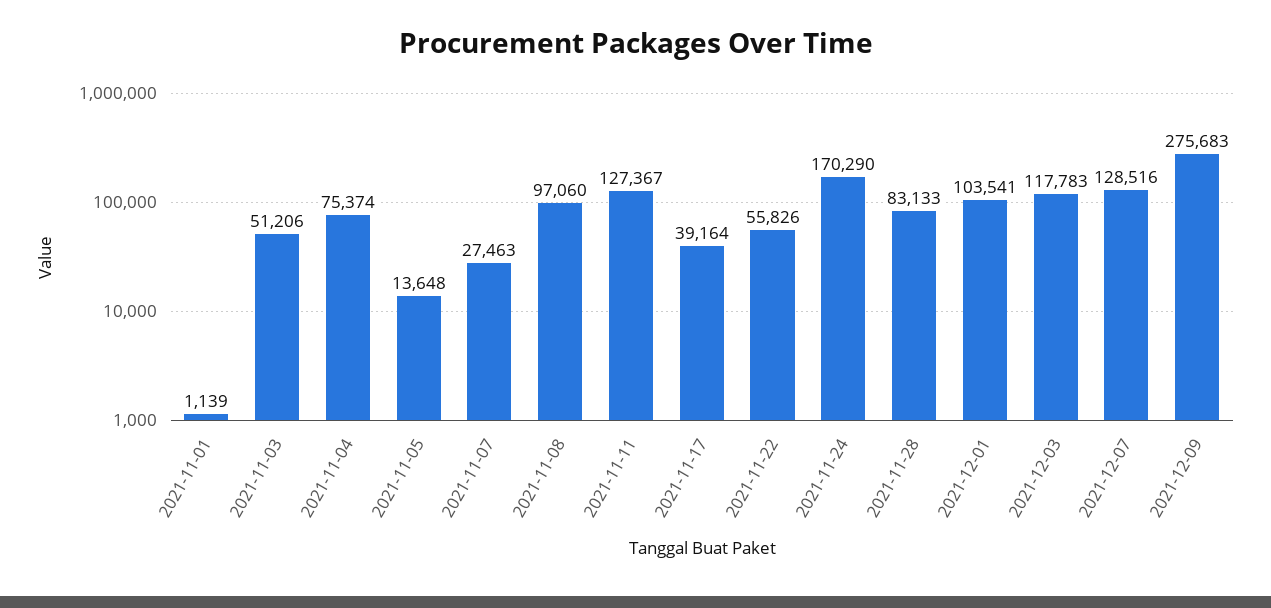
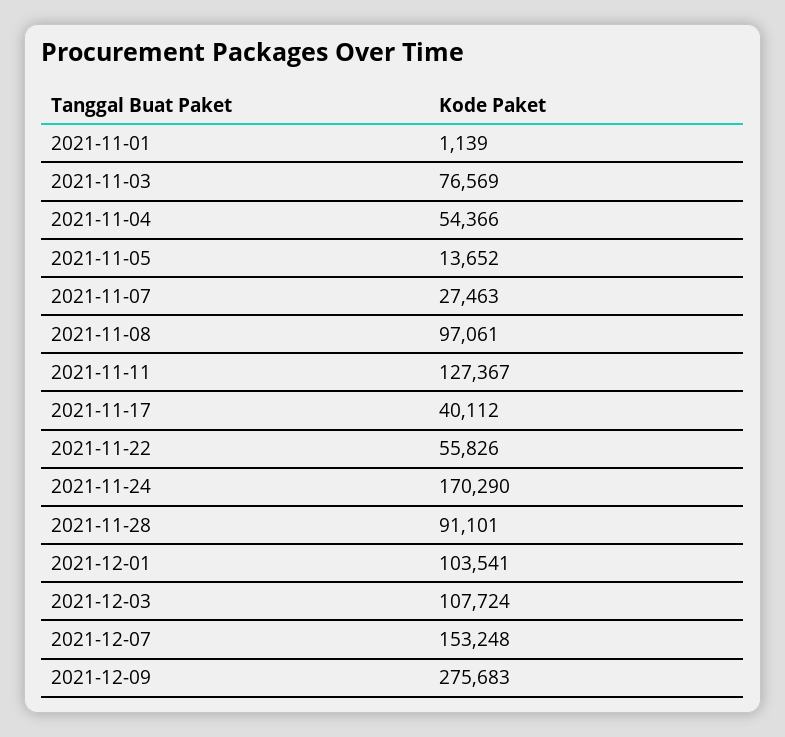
2021-11-03: 51206 -> 76569
2021-11-04: 75374 -> 54366
2021-11-05: 13648 -> 13652
2021-11-08: 97060 -> 97061
2021-11-17: 39164 -> 40112
2021-11-28: 83133 -> 91101
2021-12-03: 117783 -> 107724
2021-12-07: 128516 -> 153248

